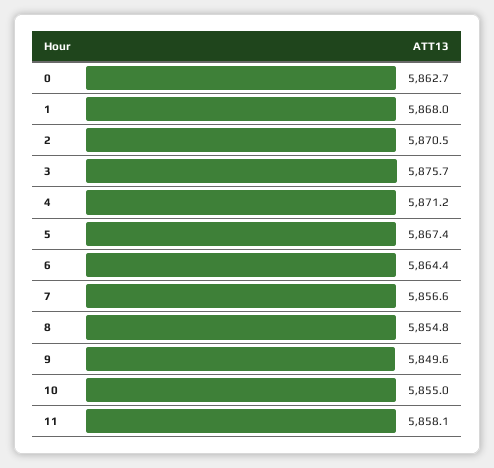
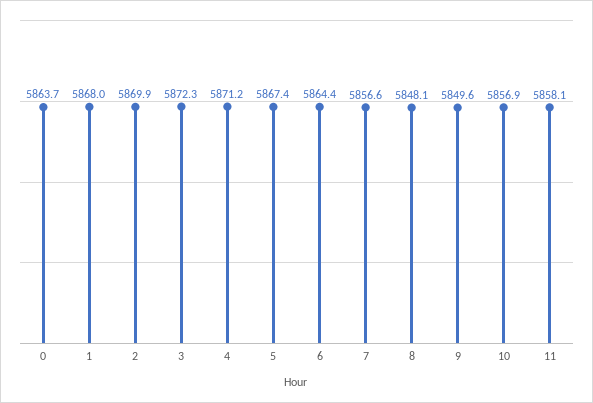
0: 5862.7 -> 5863.7
2: 5870.5 -> 5869.9
3: 5875.7 -> 5872.3
8: 5854.8 -> 5848.1
10: 5855 -> 5856.9

